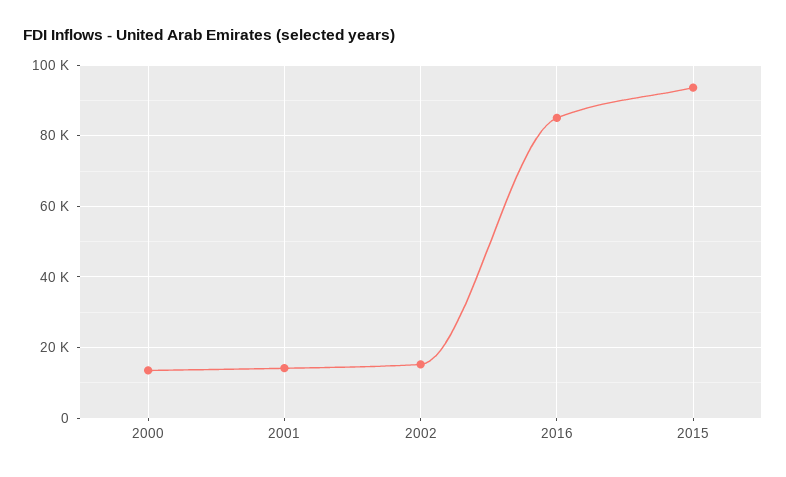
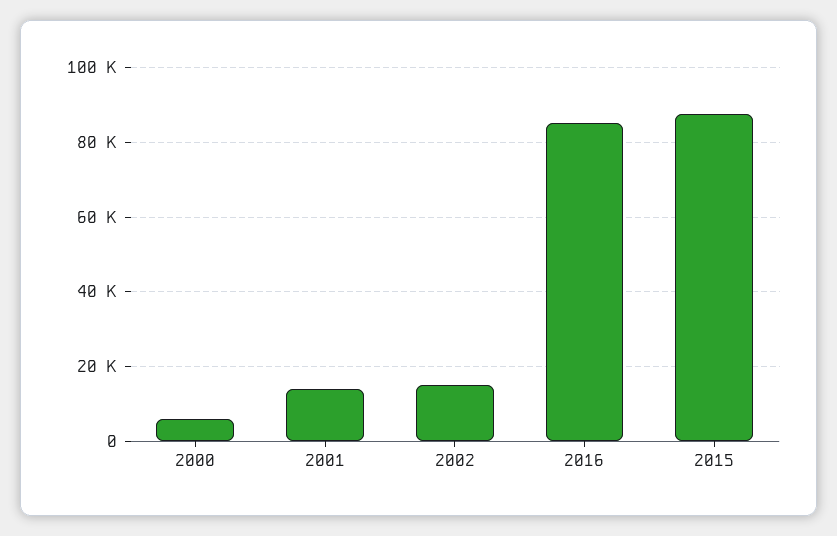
2000: 14000 -> 6000
2015: 94000 -> 88000

